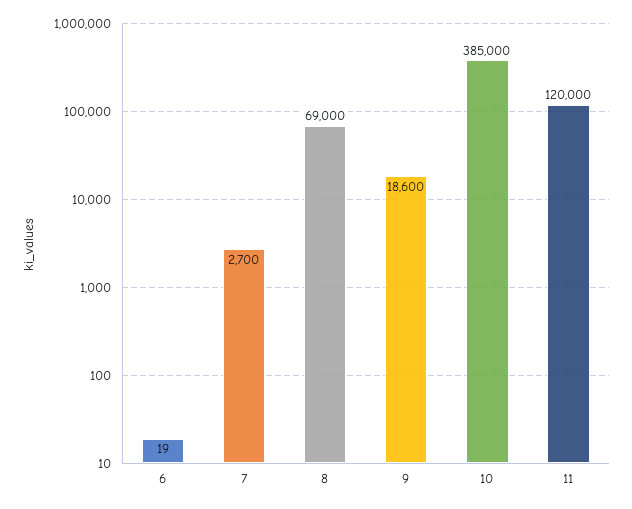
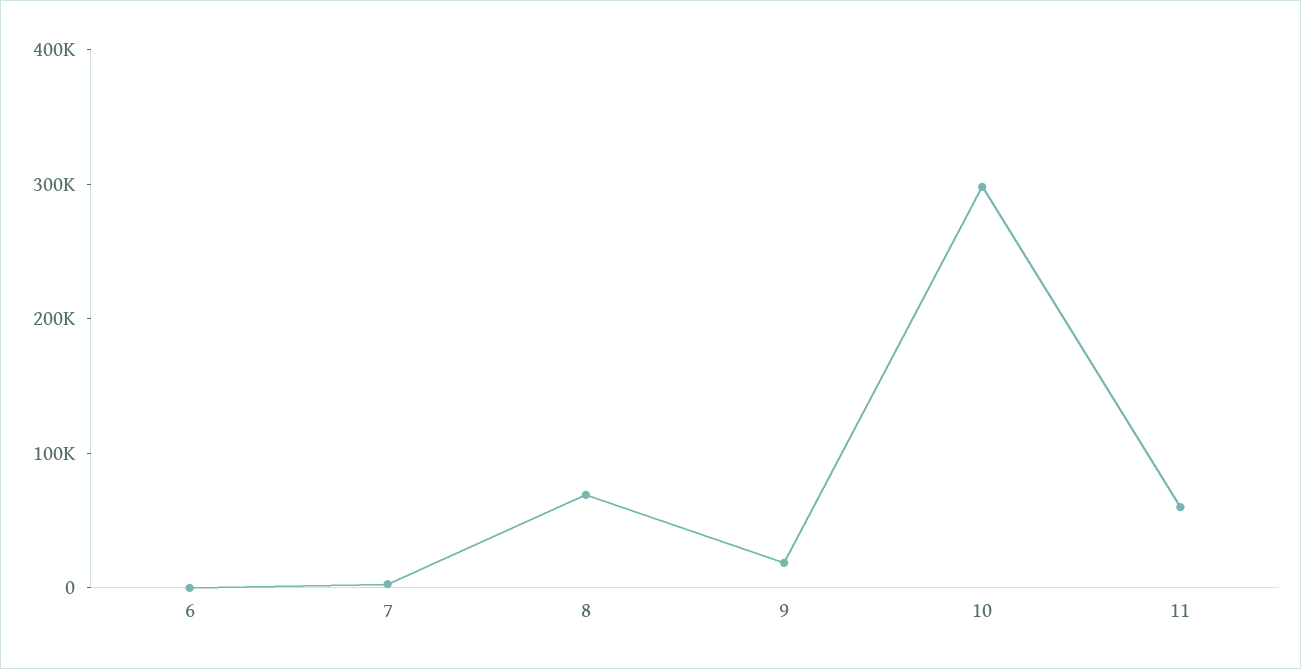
10: 385000 -> 300000
11: 120000 -> 60000

